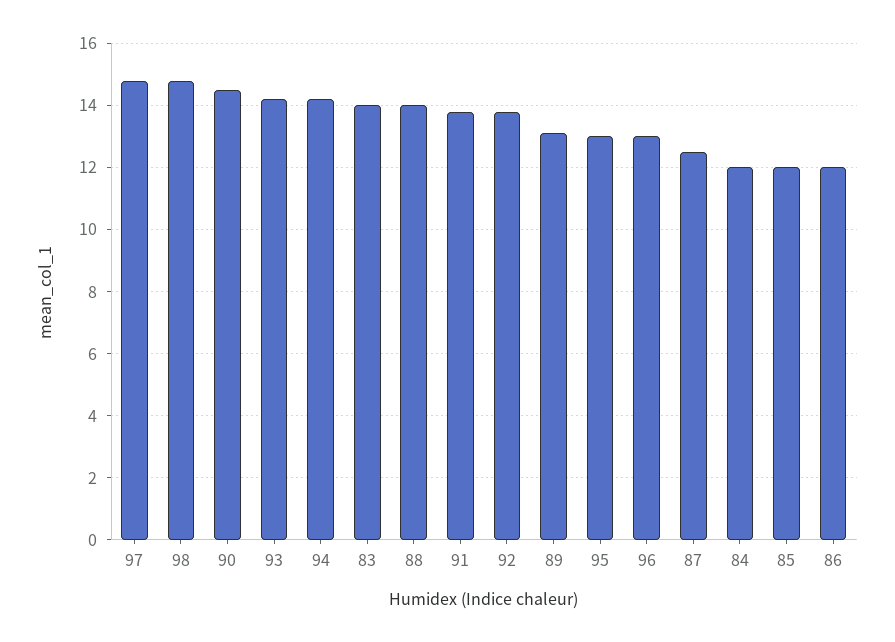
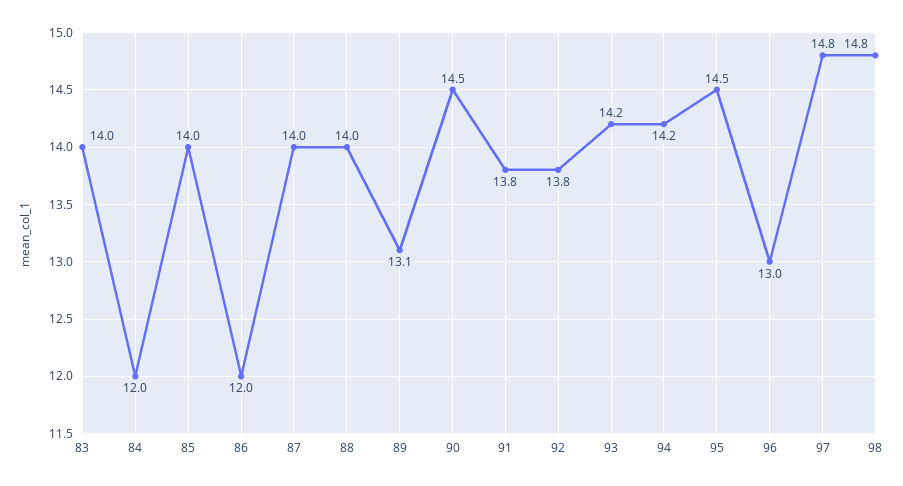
95: 13 -> 14.5
87: 12.5 -> 14
85: 12 -> 14

